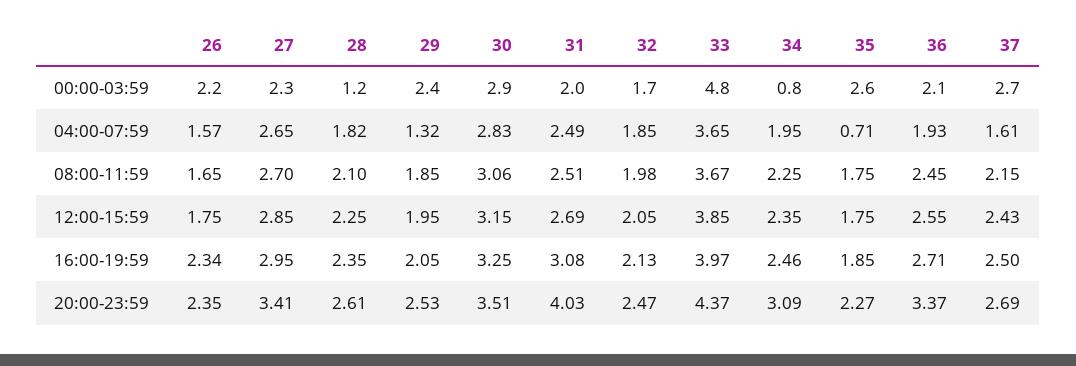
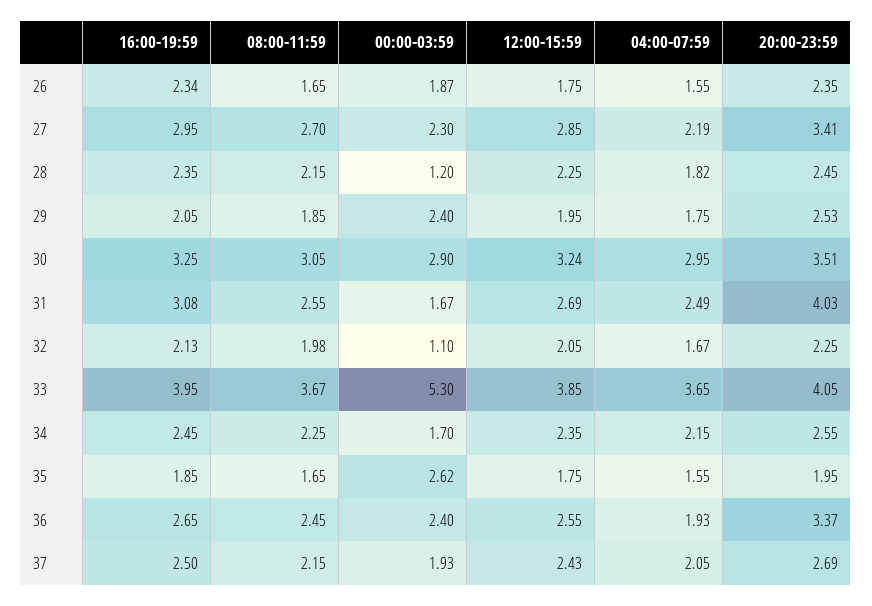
26, 00:00-03:59: 2.2 -> 1.87
31, 00:00-03:59: 2 -> 1.67
32, 00:00-03:59: 1.7 -> 1.1
33, 00:00-03:59: 4.8 -> 5.3
34, 00:00-03:59: 0.8 -> 1.7
36, 00:00-03:59: 2.1 -> 2.4
37, 00:00-03:59: 2.7 -> 1.93
26, 04:00-07:59: 1.57 -> 1.55
27, 04:00-07:59: 2.65 -> 2.19
29, 04:00-07:59: 1.32 -> 1.75
30, 04:00-07:59: 2.83 -> 2.95
32, 04:00-07:59: 1.85 -> 1.67
34, 04:00-07:59: 1.95 -> 2.15
35, 04:00-07:59: 0.71 -> 1.55
37, 04:00-07:59: 1.61 -> 2.05
28, 08:00-11:59: 2.1 -> 2.15
30, 08:00-11:59: 3.06 -> 3.05
31, 08:00-11:59: 2.51 -> 2.55
35, 08:00-11:59: 1.75 -> 1.65
30, 12:00-15:59: 3.15 -> 3.24
33, 16:00-19:59: 3.97 -> 3.95
34, 16:00-19:59: 2.46 -> 2.45
36, 16:00-19:59: 2.71 -> 2.65
28, 20:00-23:59: 2.61 -> 2.45
32, 20:00-23:59: 2.47 -> 2.25
33, 20:00-23:59: 4.37 -> 4.05
34, 20:00-23:59: 3.09 -> 2.55
35, 20:00-23:59: 2.27 -> 1.95

